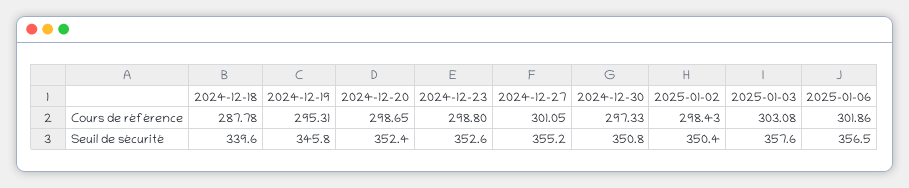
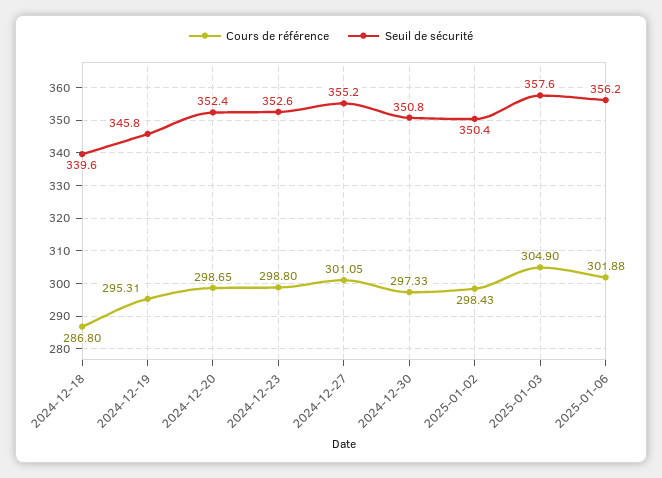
Cours de référence, 2024-12-18: 287.78 -> 286.8
Cours de référence, 2025-01-03: 303.08 -> 304.9
Cours de référence, 2025-01-06: 301.86 -> 301.88
Seuil de sécurité, 2025-01-06: 356.5 -> 356.2

